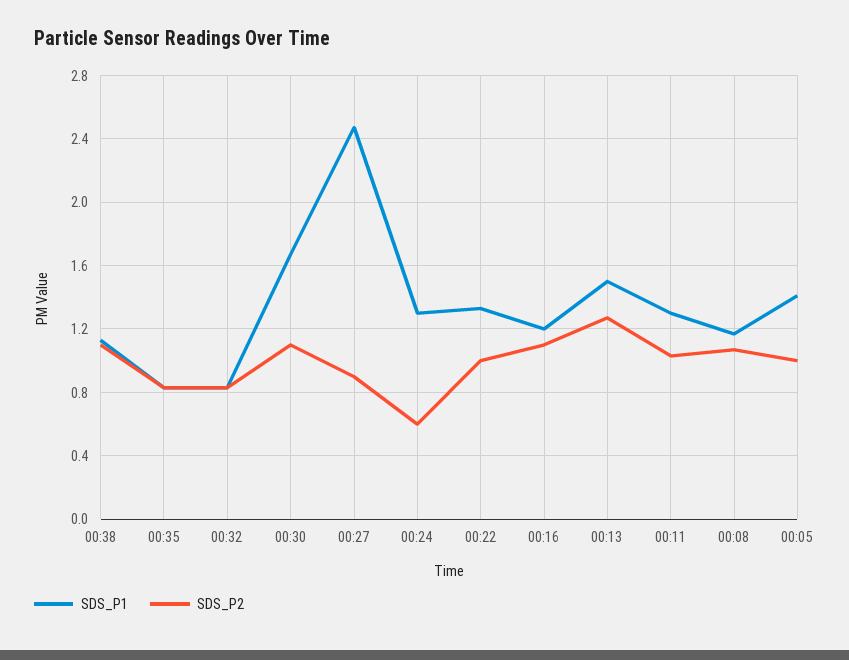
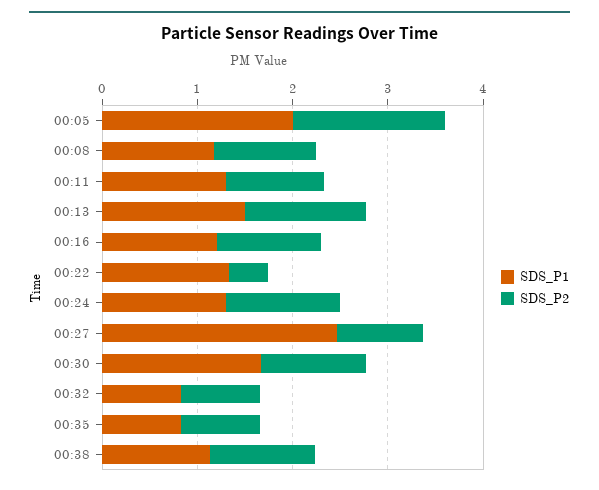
SDS_P2, 00:24: 0.6 -> 1.2
SDS_P2, 00:22: 1 -> 0.4
SDS_P1, 00:05: 1.4 -> 2
SDS_P2, 00:05: 1 -> 1.6

